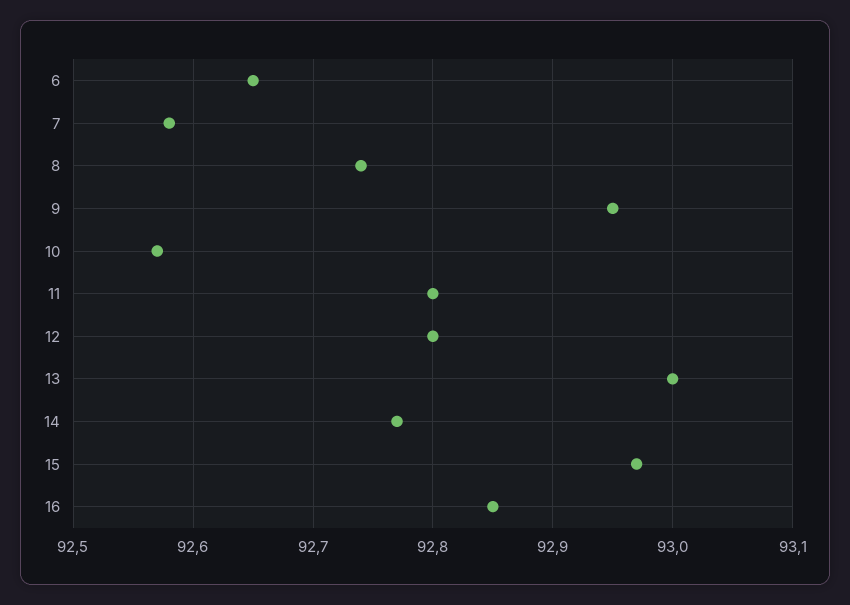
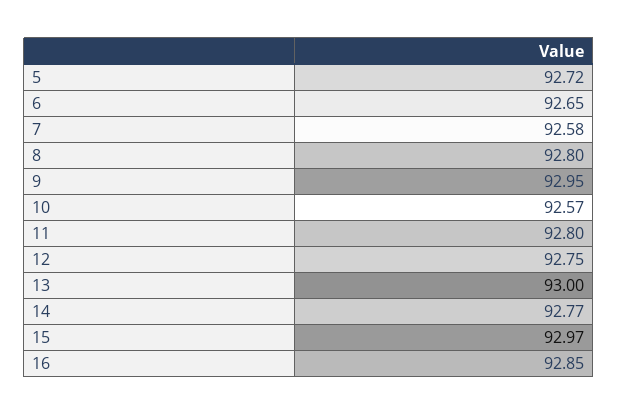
8: 92.74 -> 92.8
12: 92.8 -> 92.75
5: none -> 92.72

